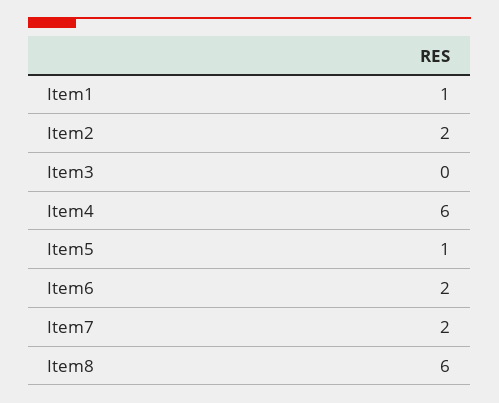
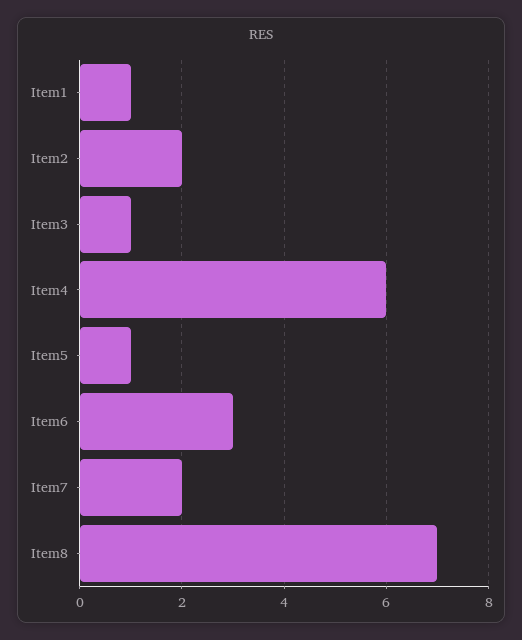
Item3: 0 -> 1
Item6: 2 -> 3
Item8: 6 -> 7

